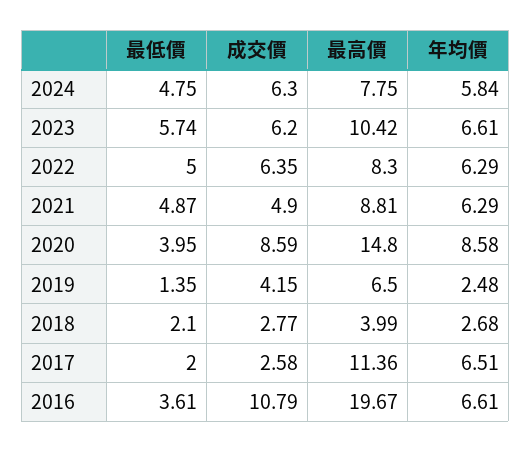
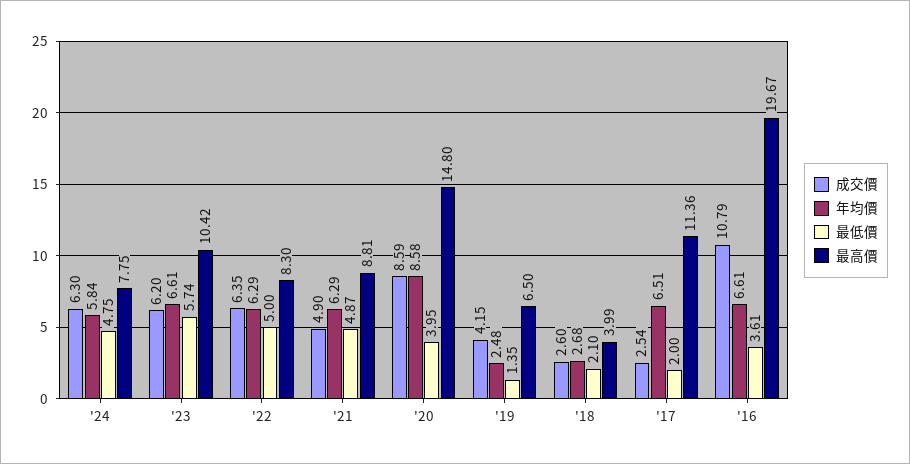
成交價, 2018: 2.77 -> 2.6
成交價, 2017: 2.58 -> 2.54

